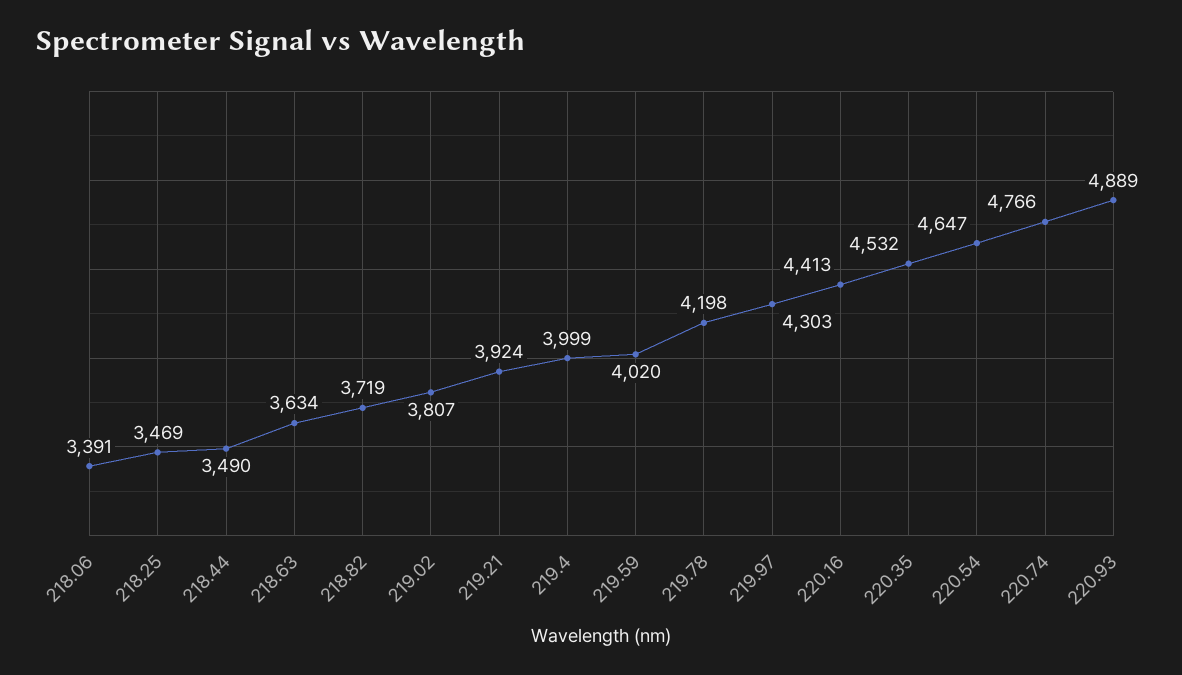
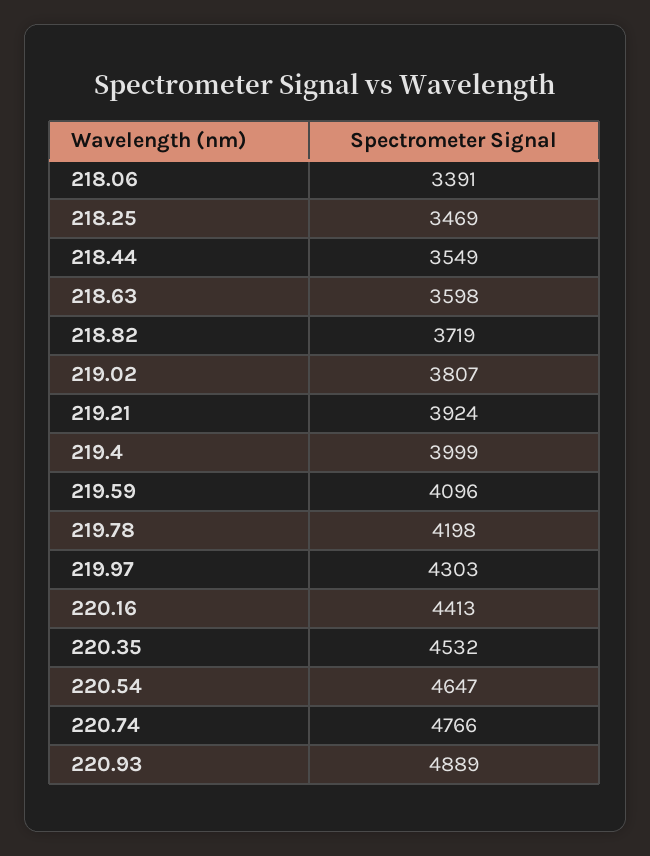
218.44: 3490 -> 3549
218.63: 3634 -> 3598
219.59: 4020 -> 4096

